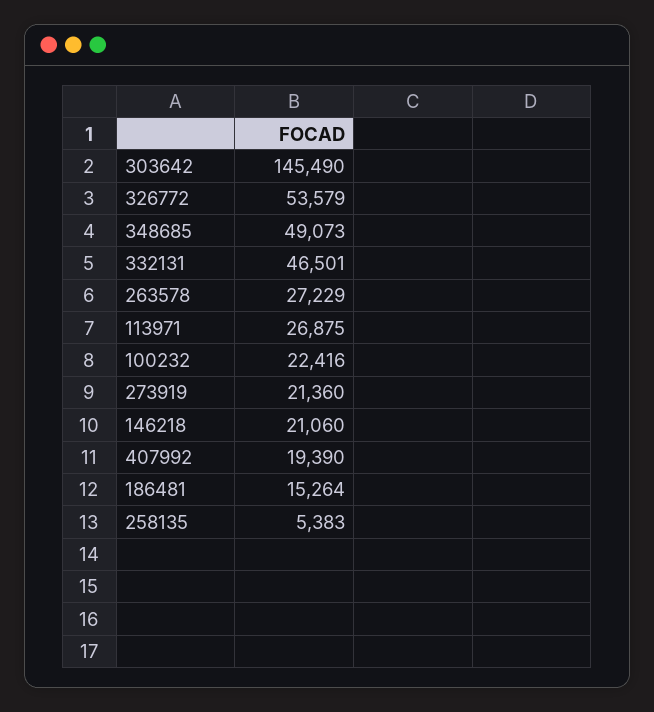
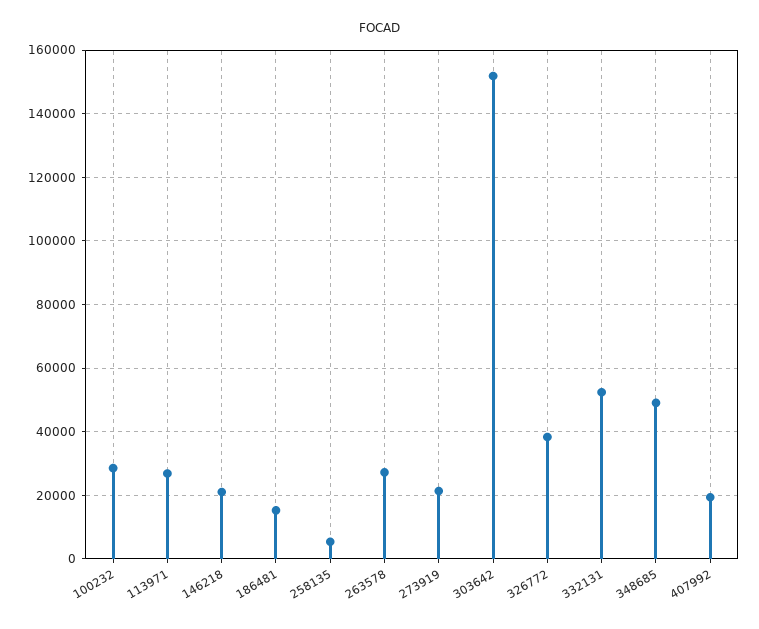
303642: 145490 -> 152000
326772: 53579 -> 38000
332131: 46501 -> 52000
100232: 22416 -> 28000

